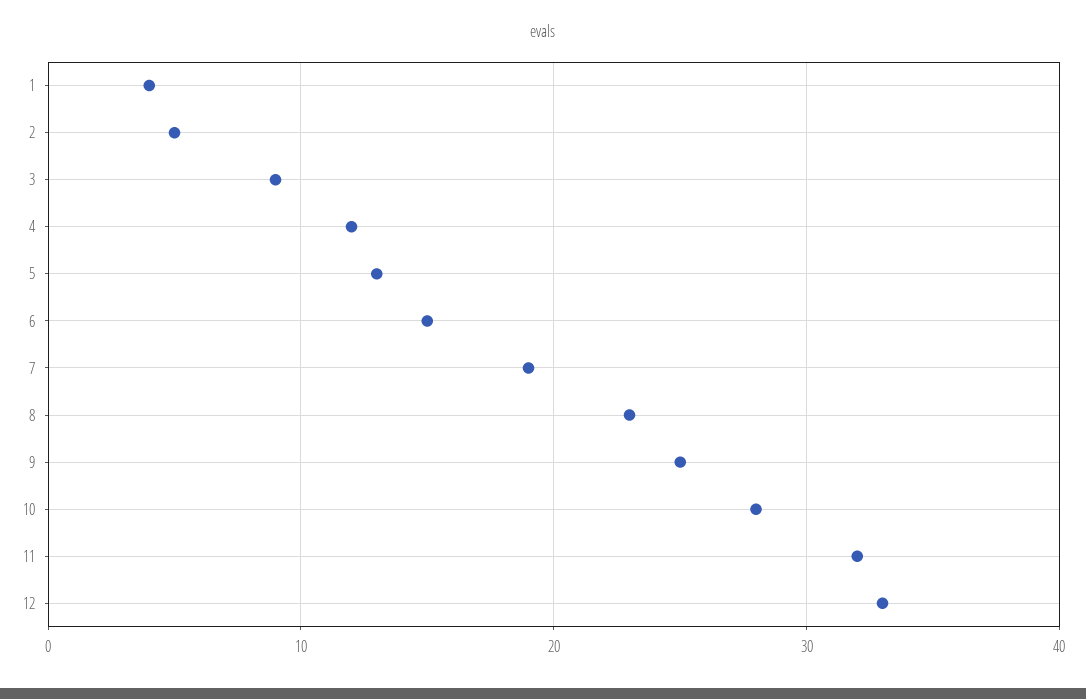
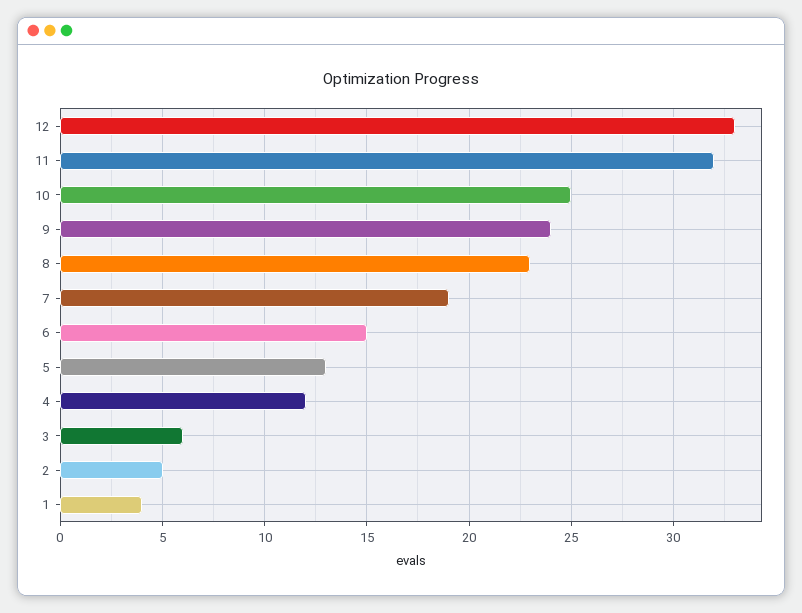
3: 9 -> 6
9: 25 -> 24
10: 28 -> 25

